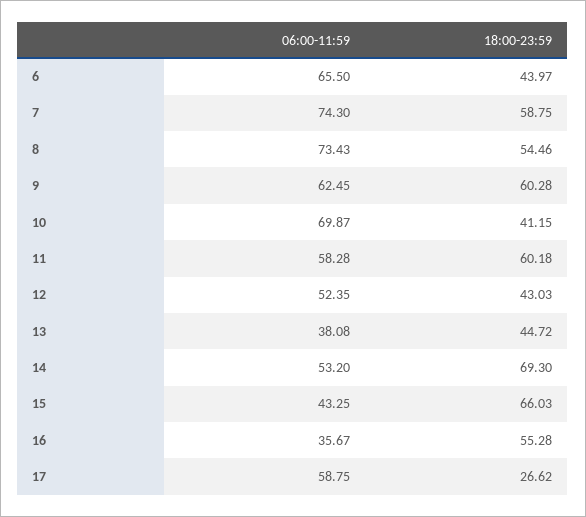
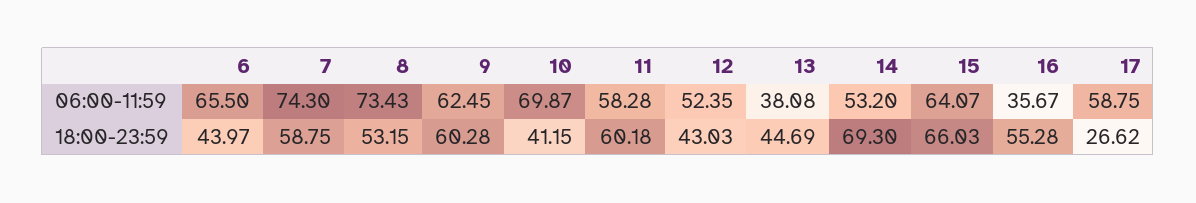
18:00-23:59, 8: 54.46 -> 53.15
18:00-23:59, 13: 44.72 -> 44.69
06:00-11:59, 15: 43.25 -> 64.07

